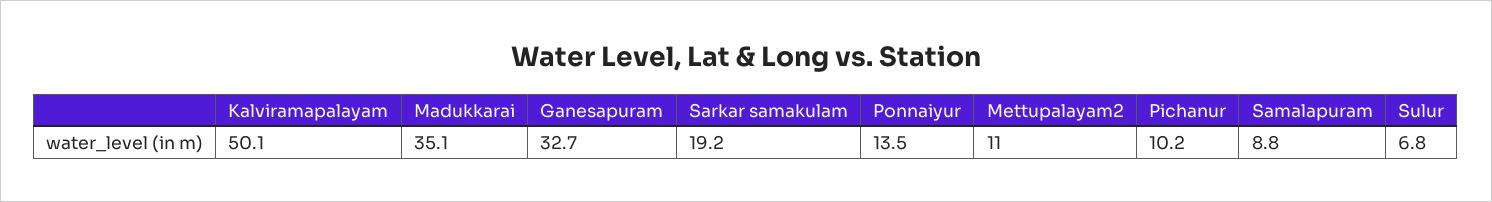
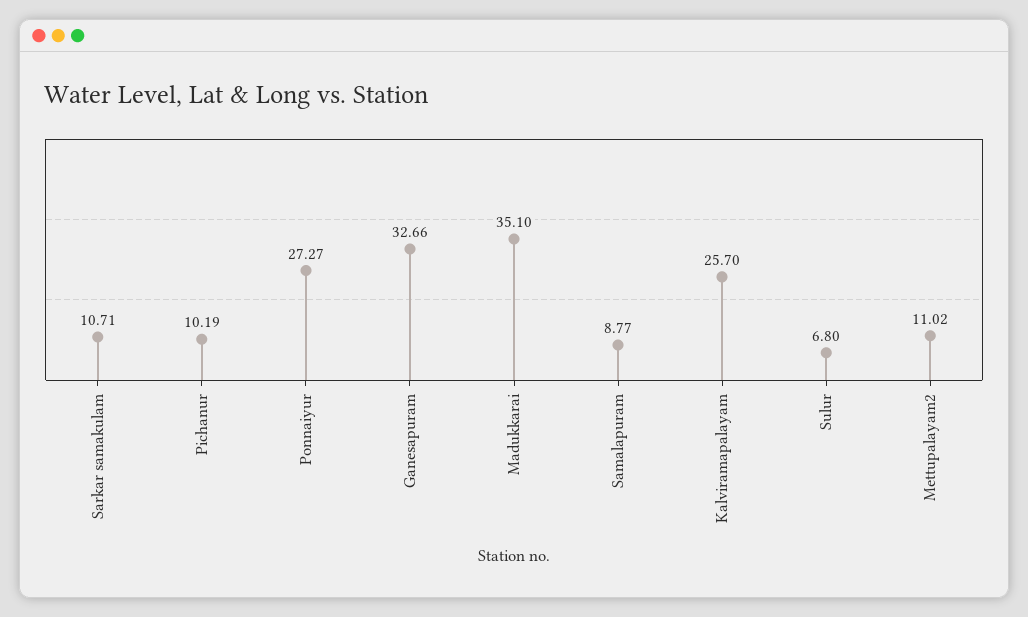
Kalviramapalayam: 50.1 -> 25.7
Sarkar samakulam: 19.2 -> 10.71
Ponnaiyur: 13.5 -> 27.27

